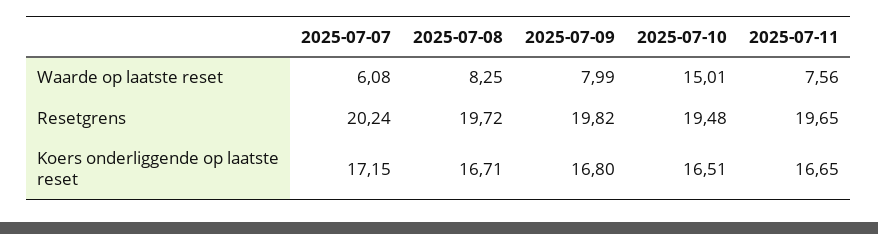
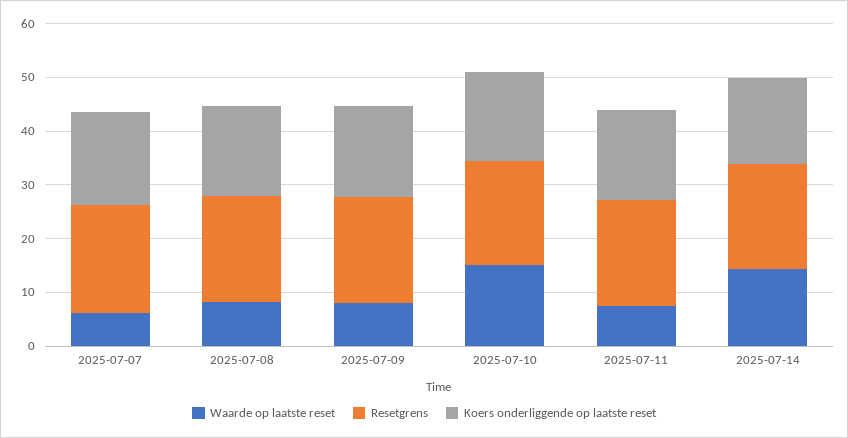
Waarde op laatste reset, 2025-07-14: none -> 14
Resetgrens, 2025-07-14: none -> 20
Koers onderliggende op laatste reset, 2025-07-14: none -> 16

